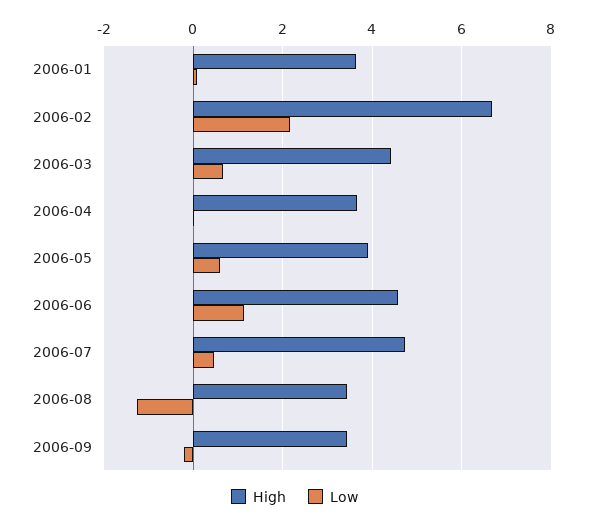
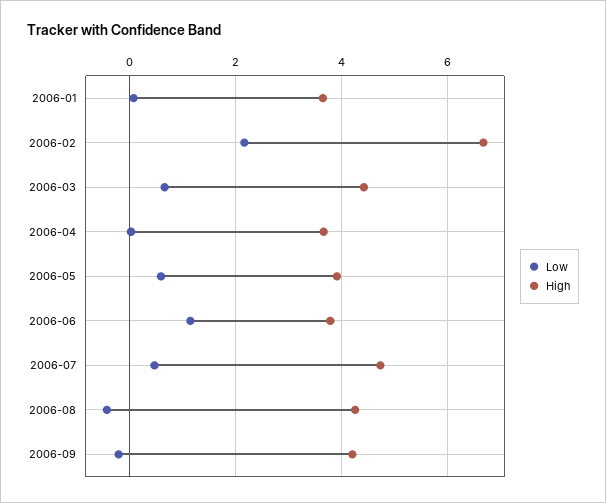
High, 2006-06: 4.6 -> 3.8
High, 2006-08: 3.4 -> 4.2
Low, 2006-08: -1.2 -> -0.4
High, 2006-09: 3.4 -> 4.2

